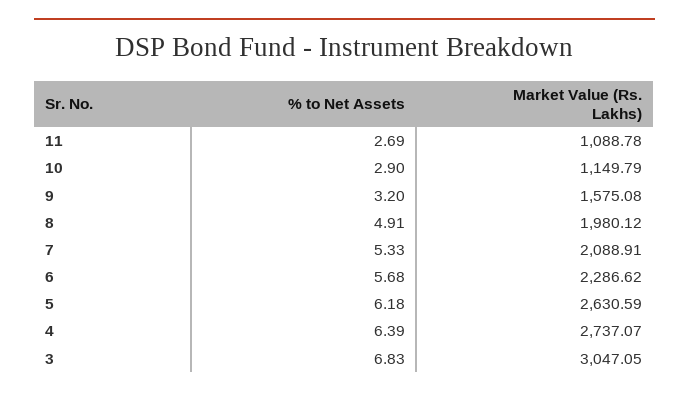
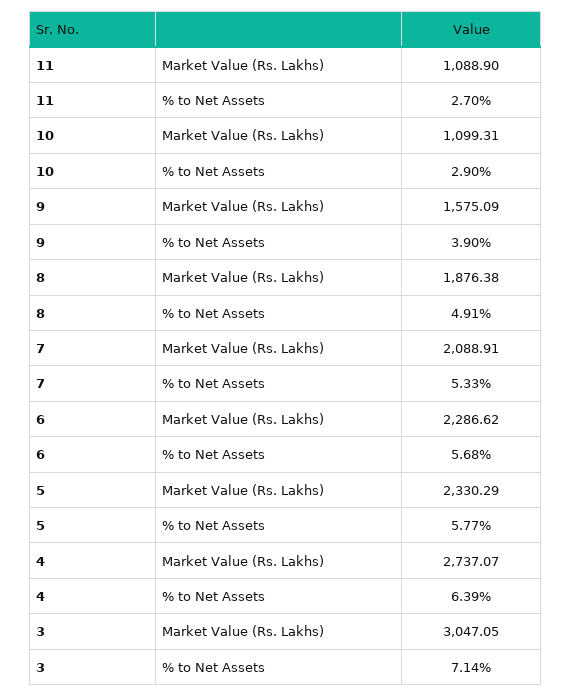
% to Net Assets, 11: 2.69 -> 2.7
Market Value (Rs. Lakhs), 11: 1088.78 -> 1088.9
Market Value (Rs. Lakhs), 10: 1149.79 -> 1099.31
% to Net Assets, 9: 3.2 -> 3.9
Market Value (Rs. Lakhs), 9: 1575.08 -> 1575.09
Market Value (Rs. Lakhs), 8: 1980.12 -> 1876.38
% to Net Assets, 5: 6.18 -> 5.77
Market Value (Rs. Lakhs), 5: 2630.59 -> 2330.29
% to Net Assets, 3: 6.83 -> 7.14

